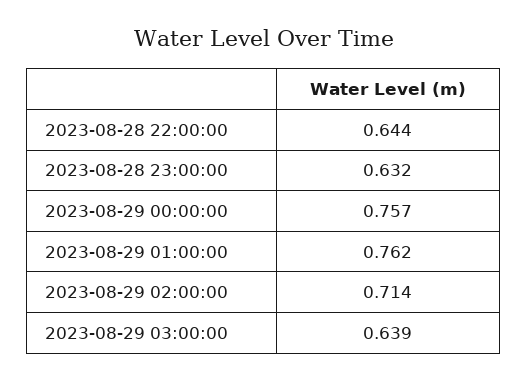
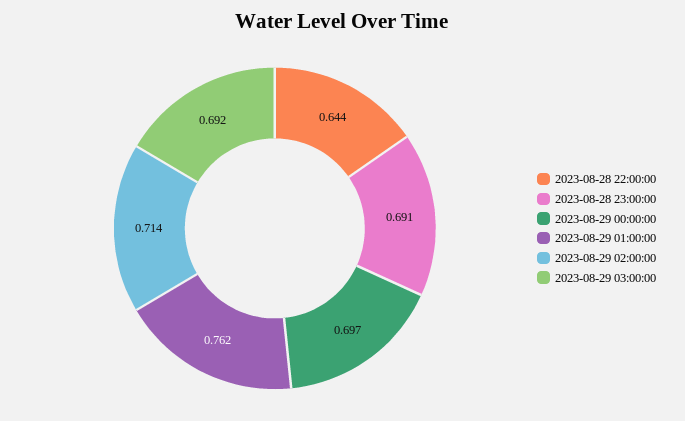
2023-08-28 23:00:00: 0.632 -> 0.691
2023-08-29 00:00:00: 0.757 -> 0.697
2023-08-29 03:00:00: 0.639 -> 0.692

